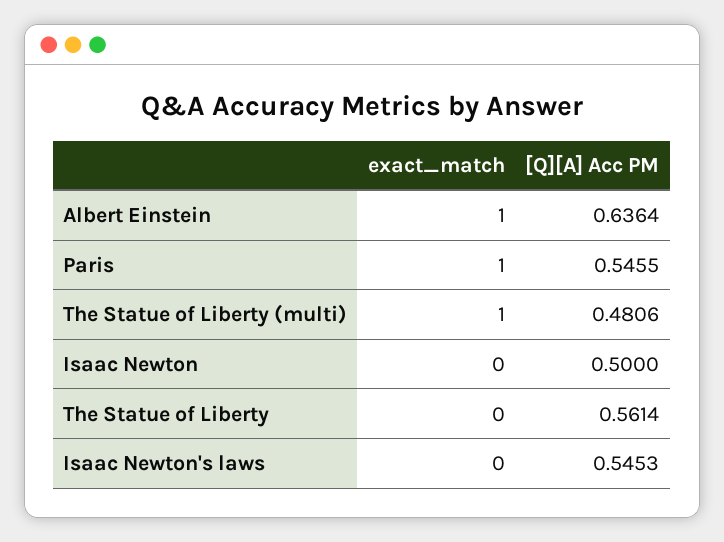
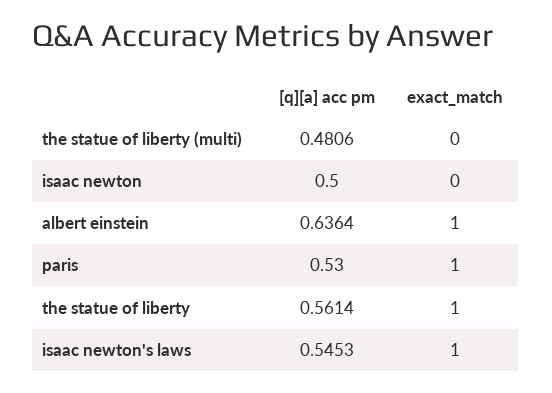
[Q][A] Acc PM, Paris: 0.5455 -> 0.53
exact_match, The Statue of Liberty (multi): 1 -> 0
exact_match, The Statue of Liberty: 0 -> 1
exact_match, Isaac Newton's laws: 0 -> 1

